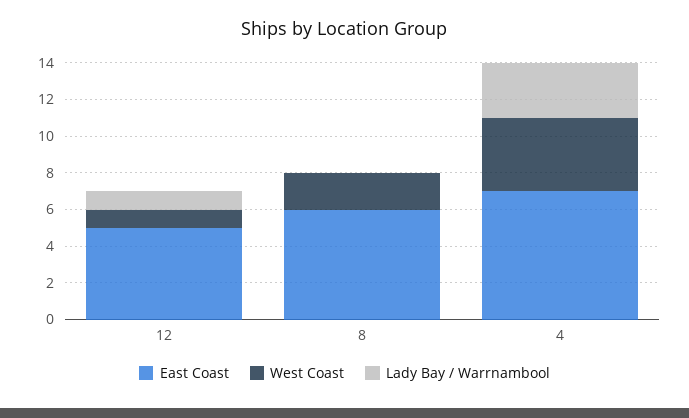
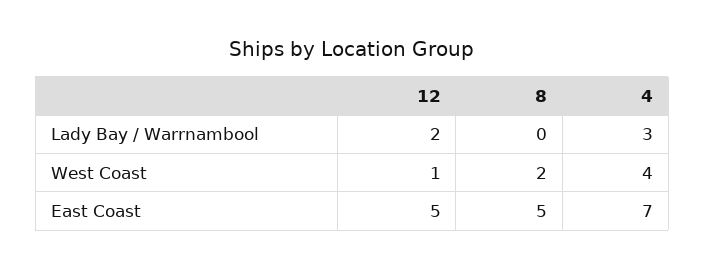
Lady Bay / Warrnambool, 12: 1 -> 2
East Coast, 8: 6 -> 5

